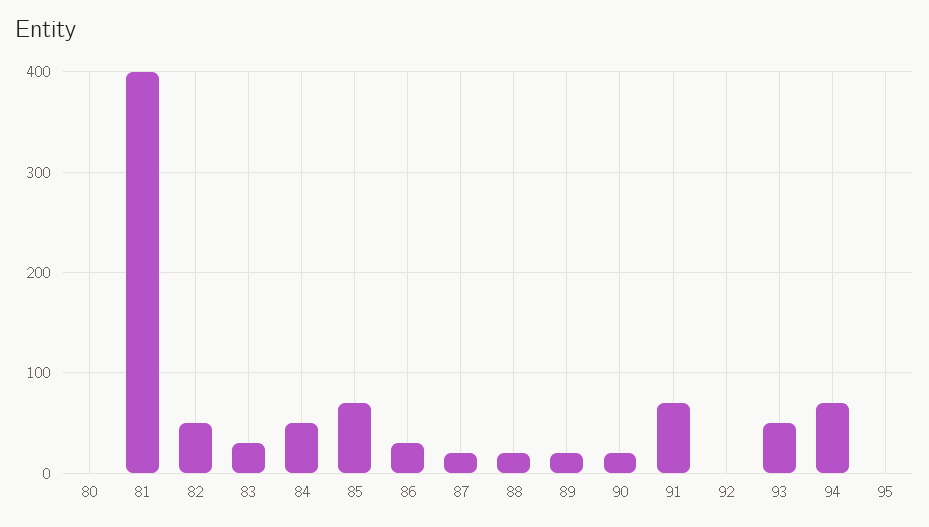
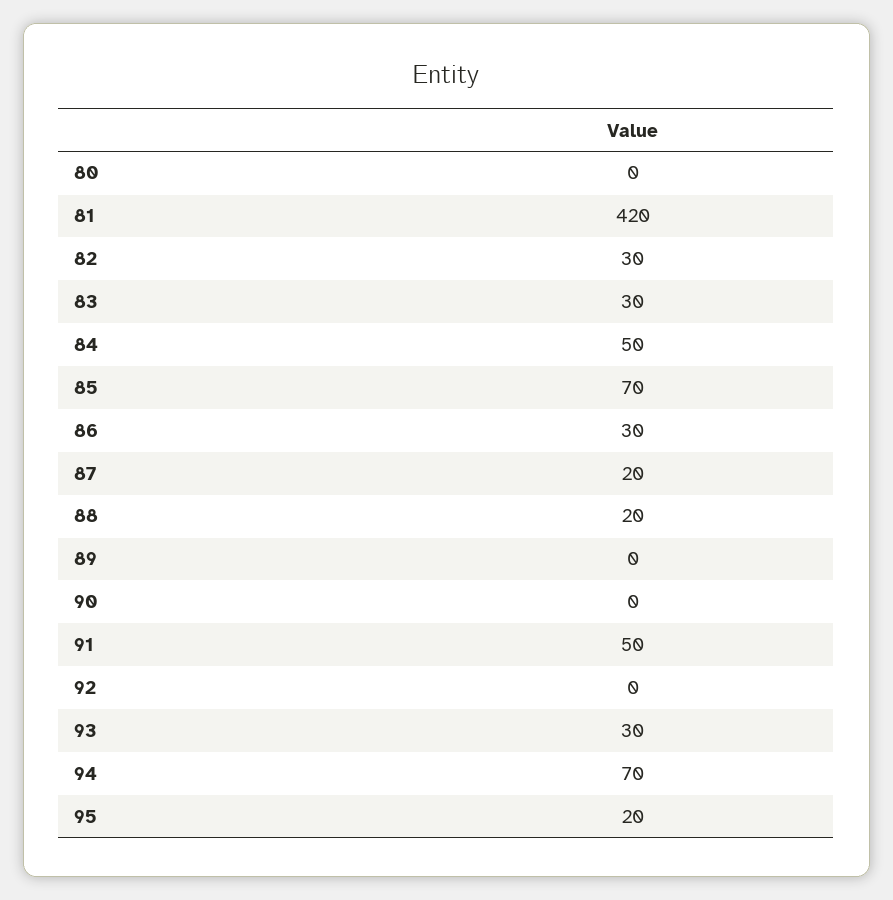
81: 400 -> 420
82: 50 -> 30
89: 20 -> 0
90: 20 -> 0
91: 70 -> 50
93: 50 -> 30
95: 0 -> 20

